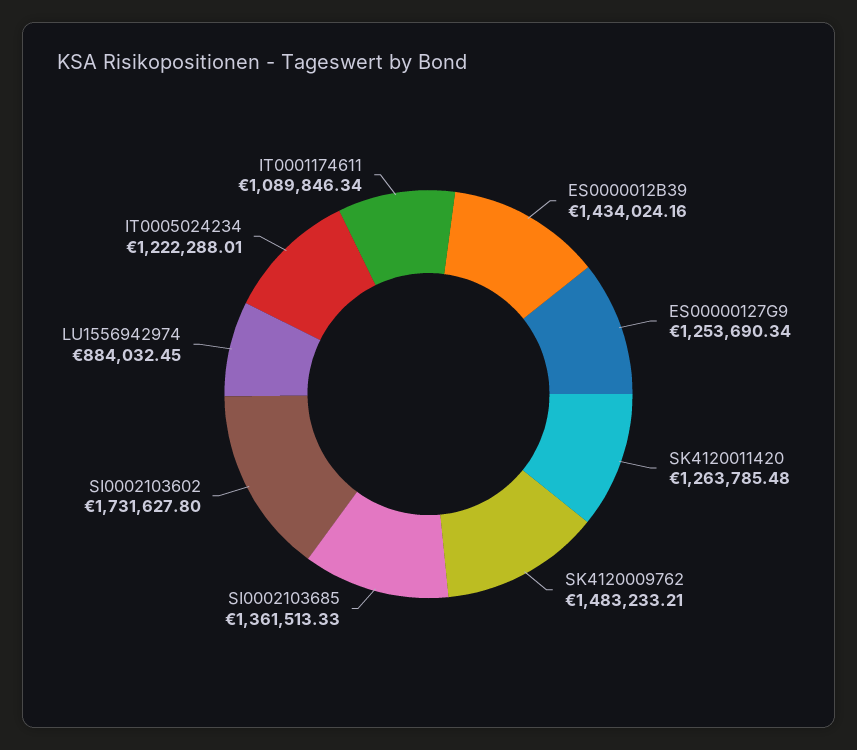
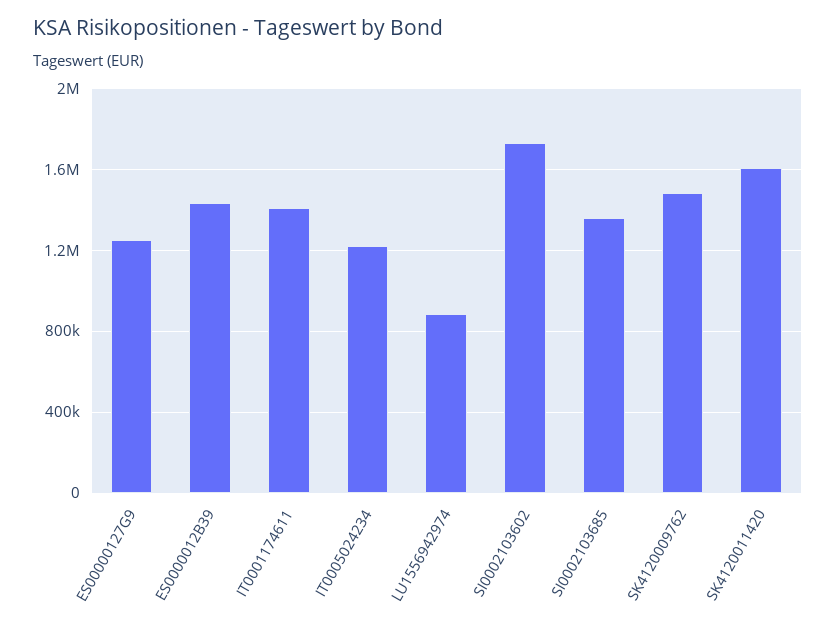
SK4120011420: 1263785.48 -> 1600000
IT0001174611: 1089846.34 -> 1400000

